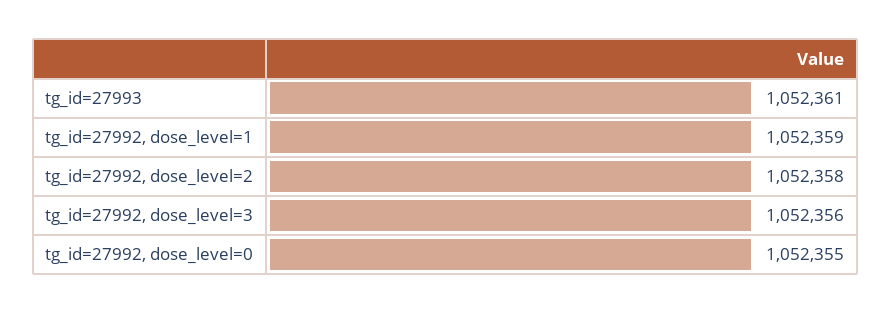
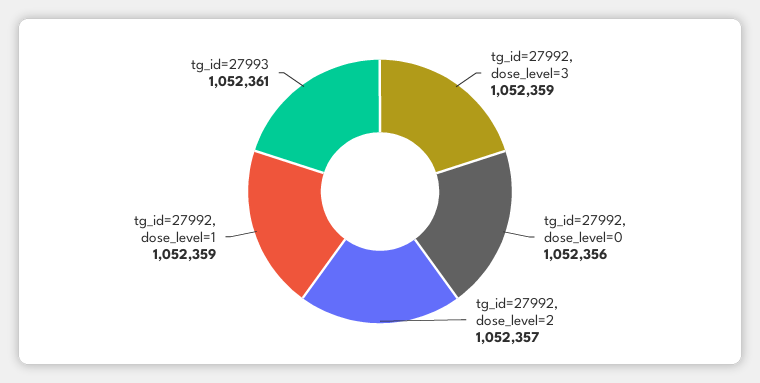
tg_id=27992, dose_level=2: 1052358 -> 1052357
tg_id=27992, dose_level=3: 1052356 -> 1052359
tg_id=27992, dose_level=0: 1052355 -> 1052356

